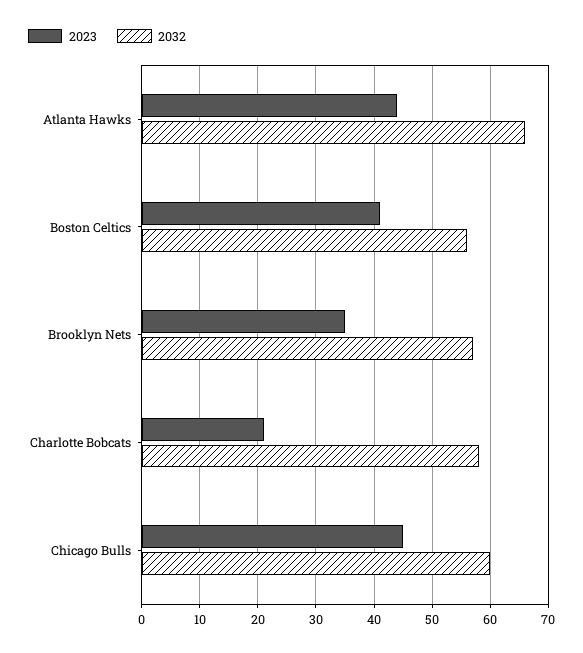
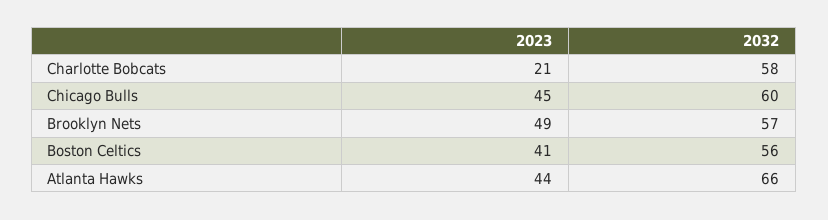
2023, Brooklyn Nets: 35 -> 49

